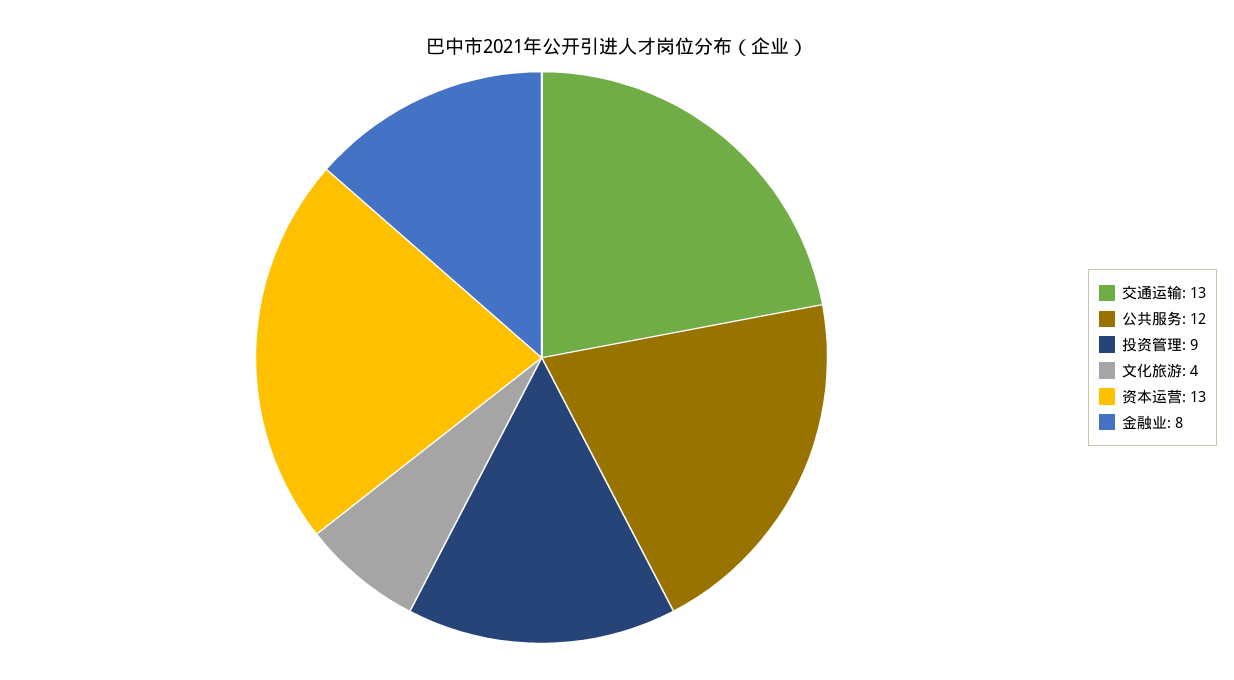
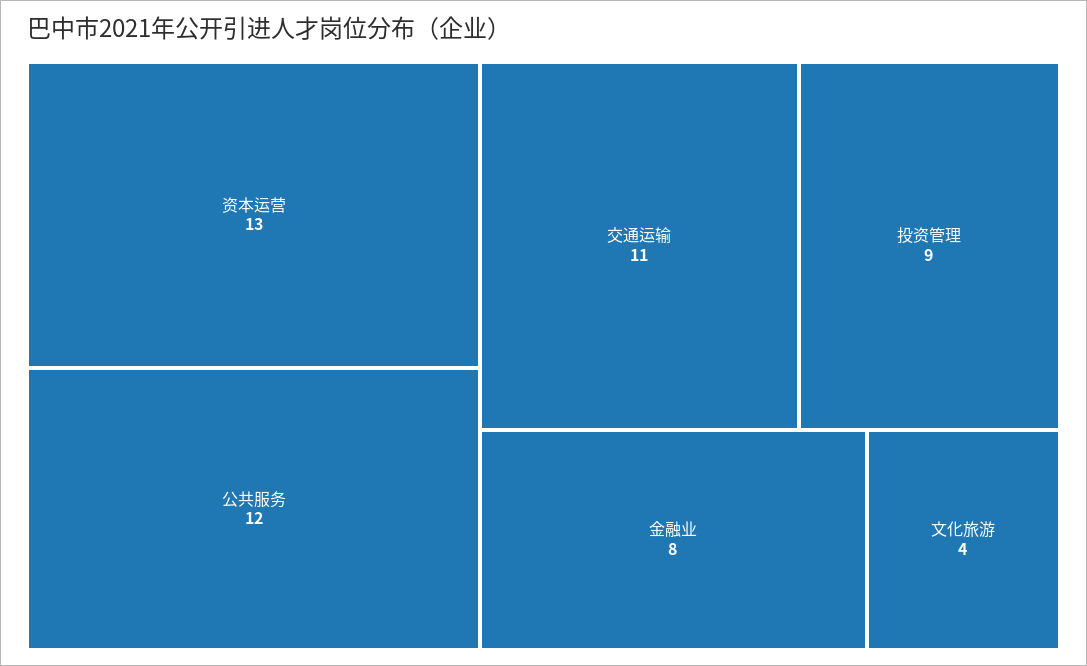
交通运输: 13 -> 11

